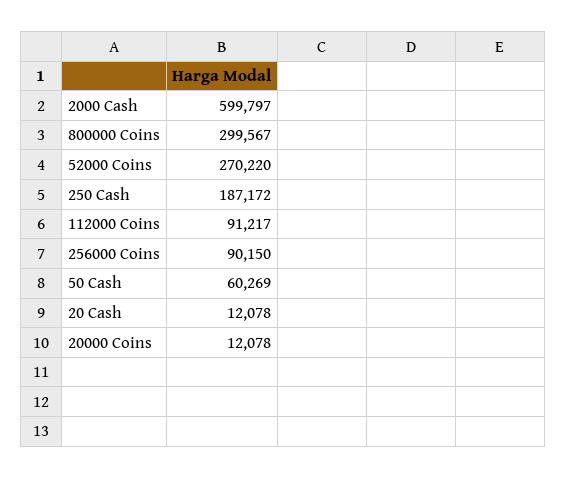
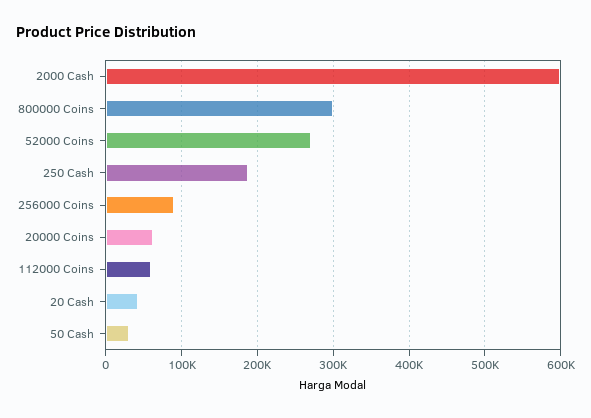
112000 Coins: 91217 -> 60000
50 Cash: 60269 -> 30000
20 Cash: 12078 -> 40000
20000 Coins: 12078 -> 60000

